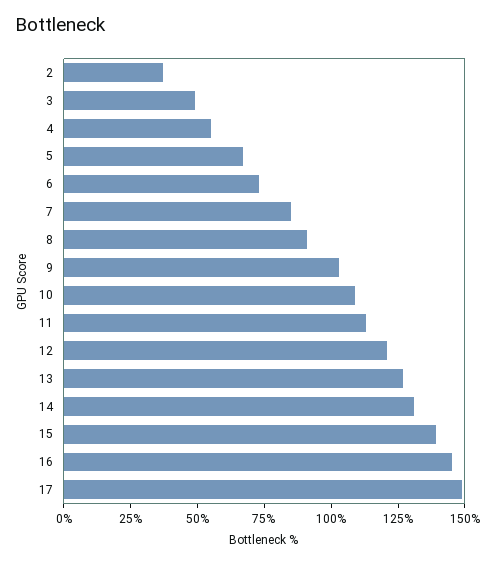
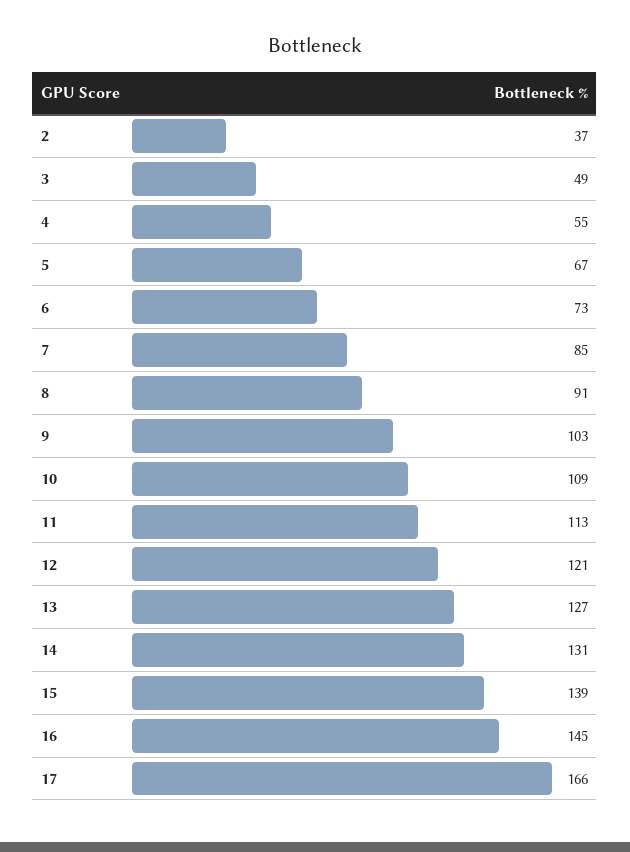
17: 150 -> 166

